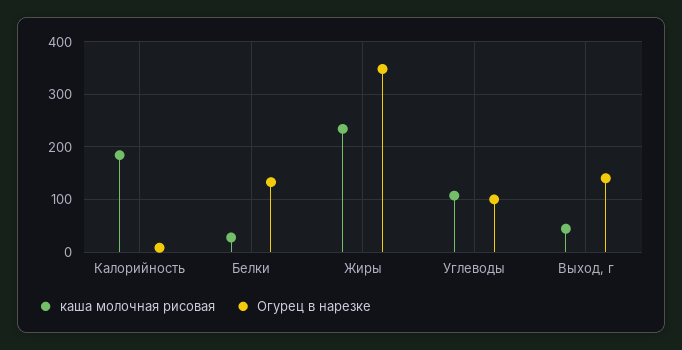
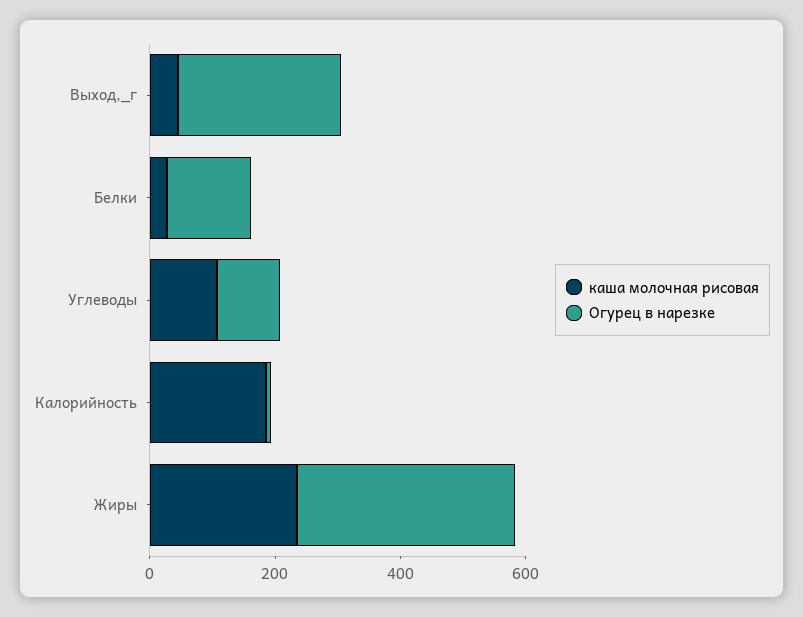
Огурец в нарезке, Выход, г: 140 -> 250

